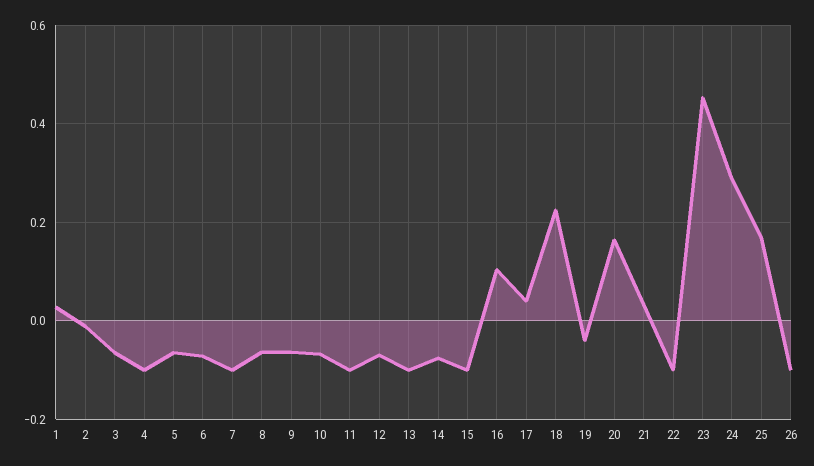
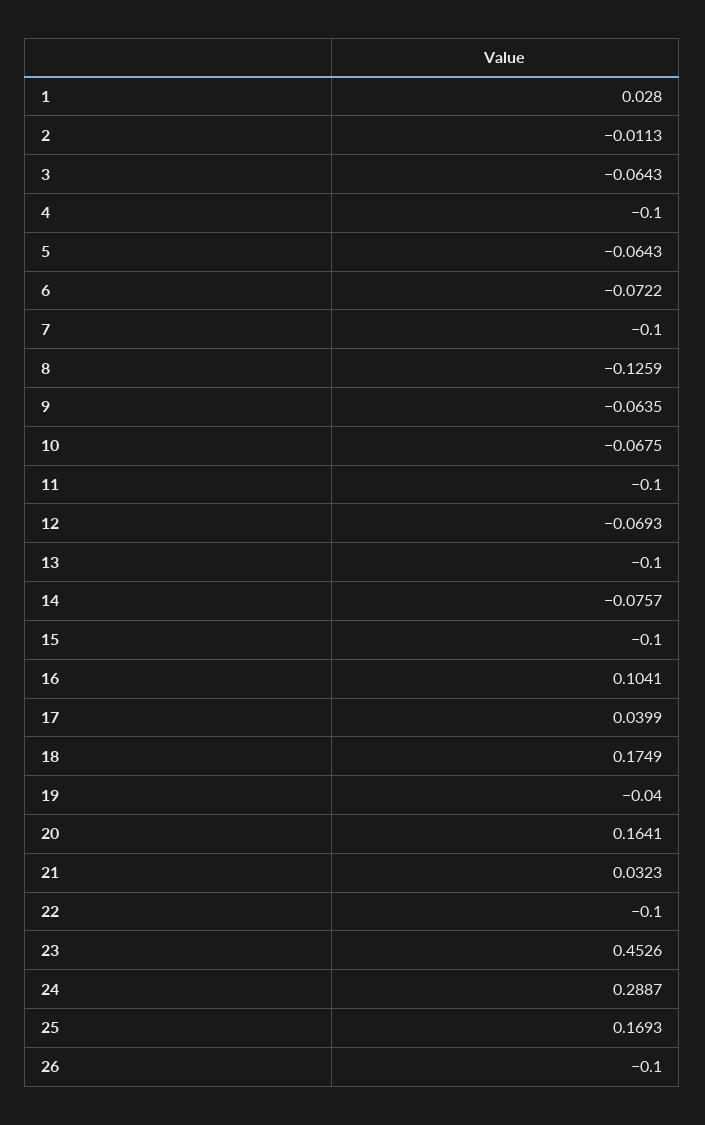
8: -0.06 -> -0.1259
18: 0.22 -> 0.1749

